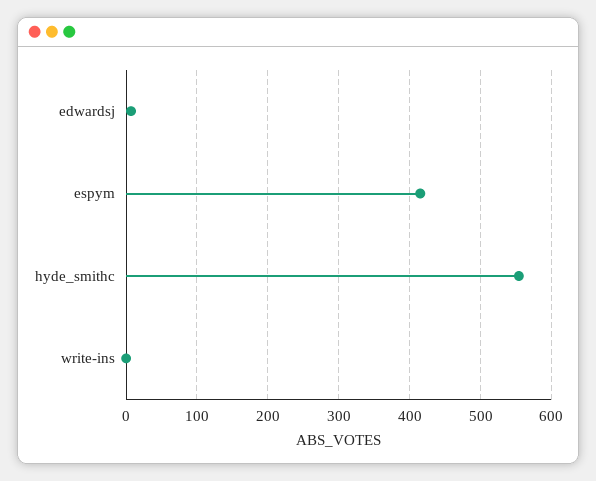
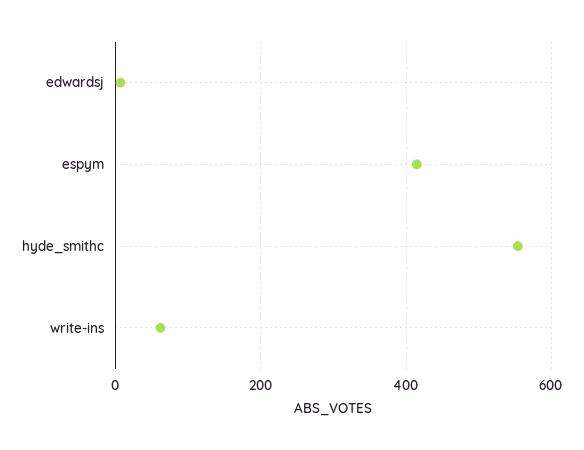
write-ins: 0 -> 60

